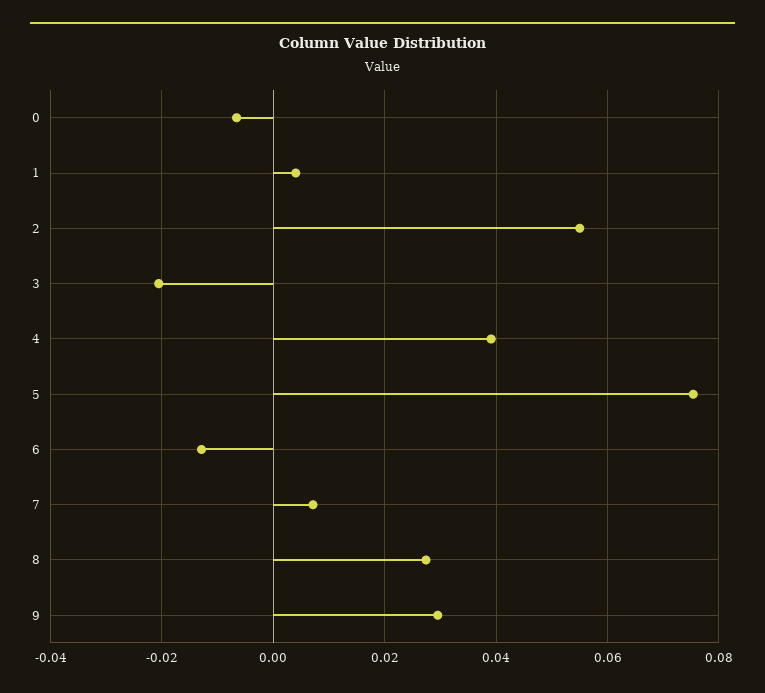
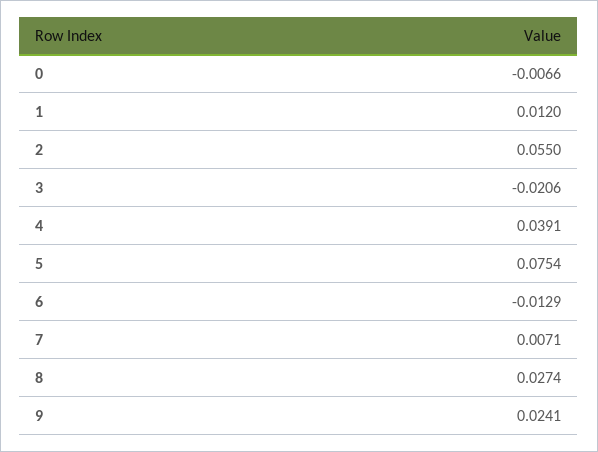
1: 0.004 -> 0.012
9: 0.03 -> 0.0241

